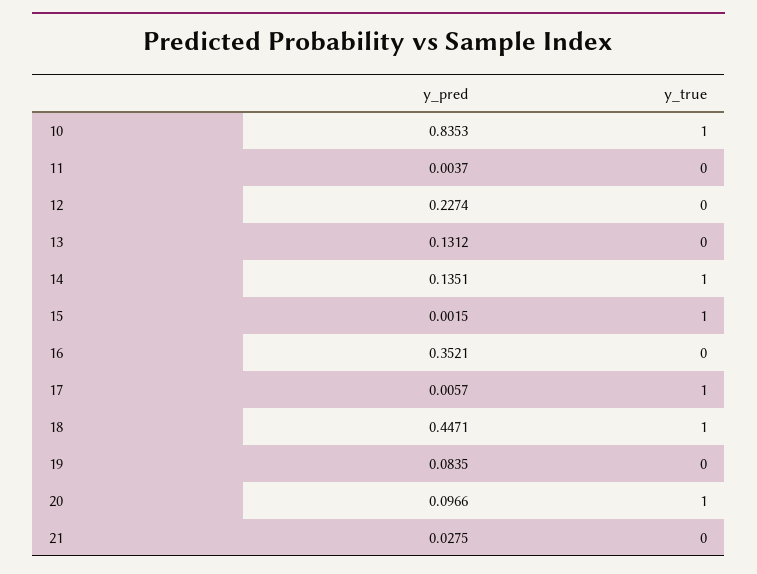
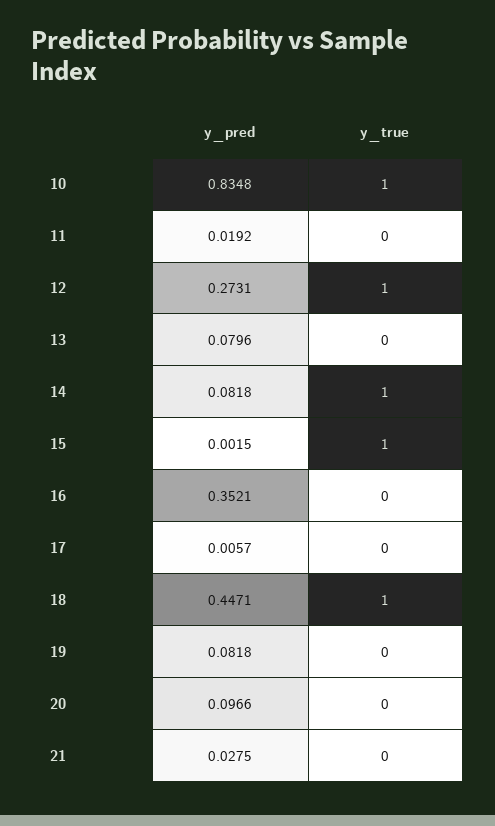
y_pred, 10: 0.8353 -> 0.8348
y_pred, 11: 0.0037 -> 0.0192
y_pred, 12: 0.2274 -> 0.2731
y_true, 12: 0 -> 1
y_pred, 13: 0.1312 -> 0.0796
y_pred, 14: 0.1351 -> 0.0818
y_true, 17: 1 -> 0
y_pred, 19: 0.0835 -> 0.0818
y_true, 20: 1 -> 0

